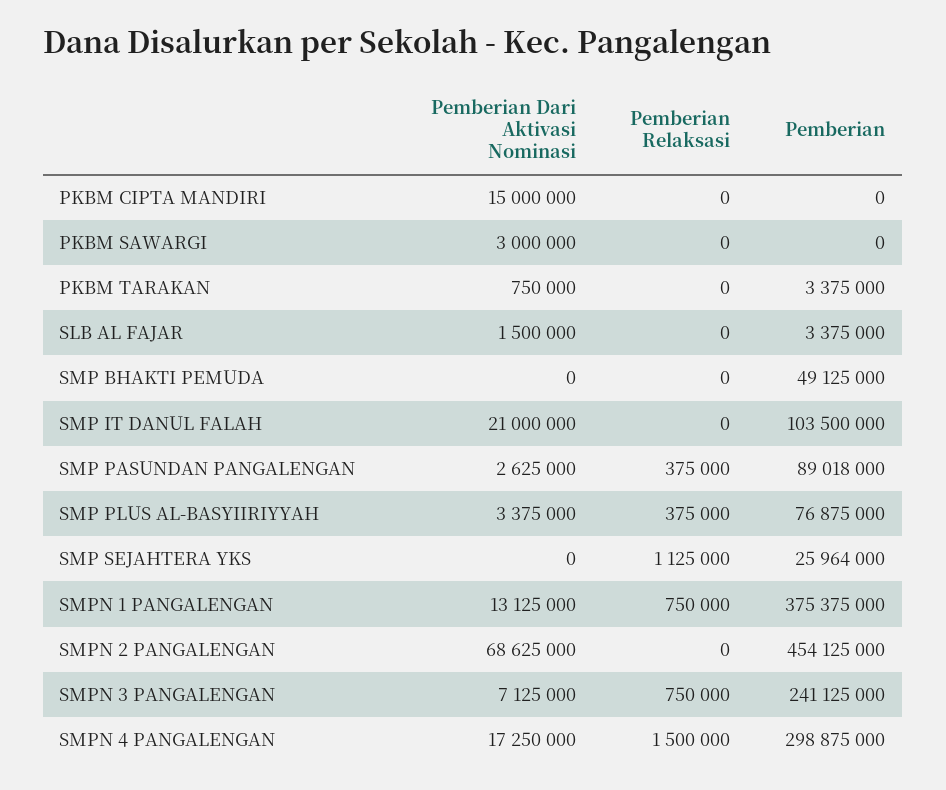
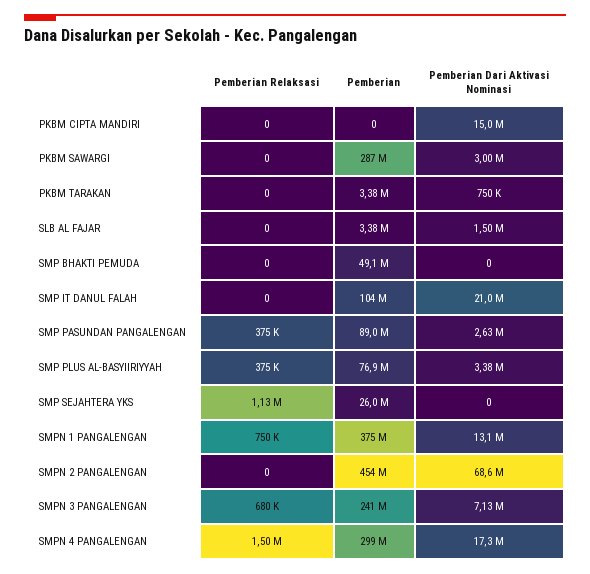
Pemberian, PKBM SAWARGI: 0 -> 287000000
Pemberian Relaksasi, SMPN 3 PANGALENGAN: 750000 -> 680000

